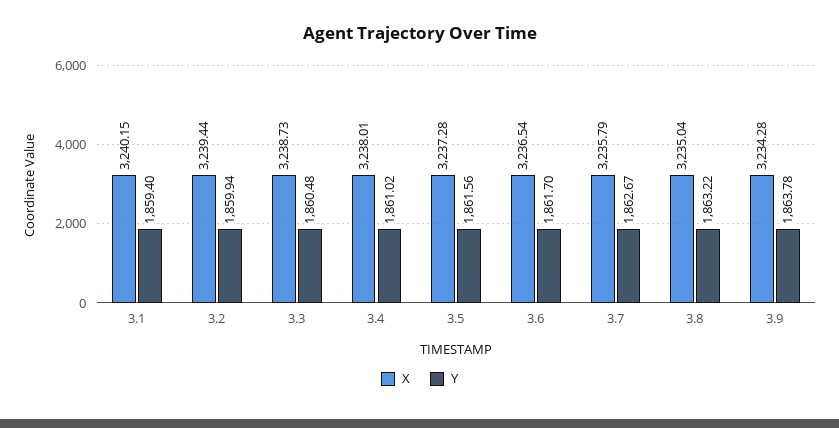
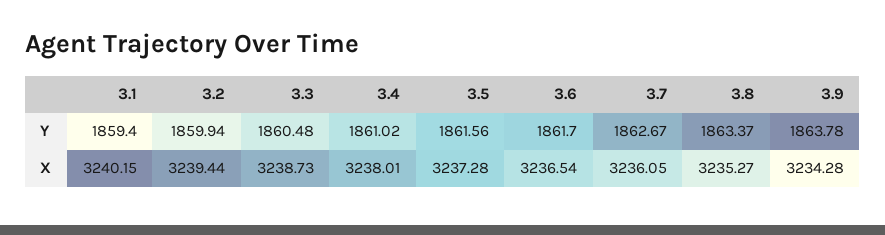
X, 3.7: 3235.79 -> 3236.05
X, 3.8: 3235.04 -> 3235.27
Y, 3.8: 1863.22 -> 1863.37

